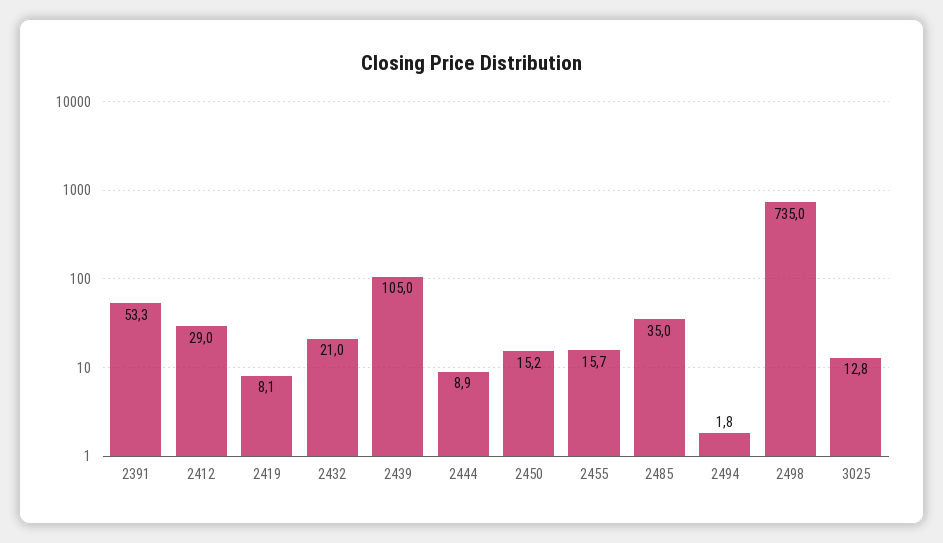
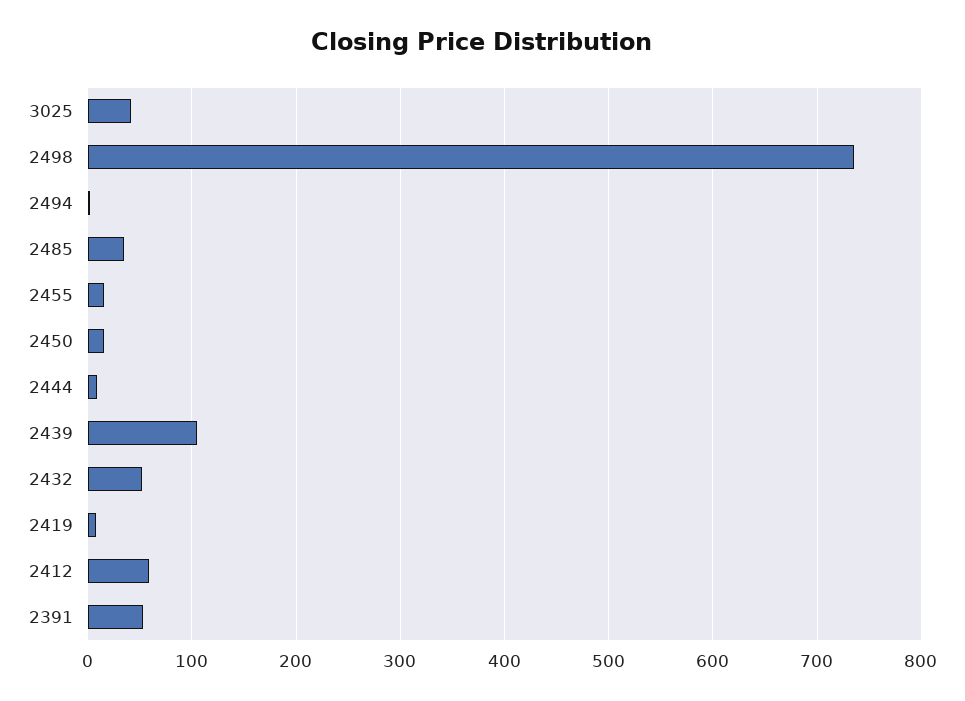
2412: 29 -> 60
2432: 21 -> 50
3025: 12.8 -> 40

